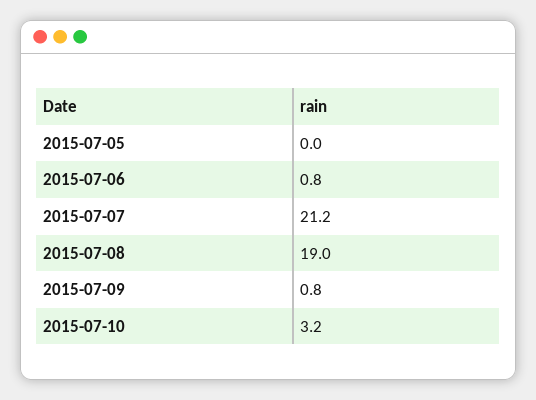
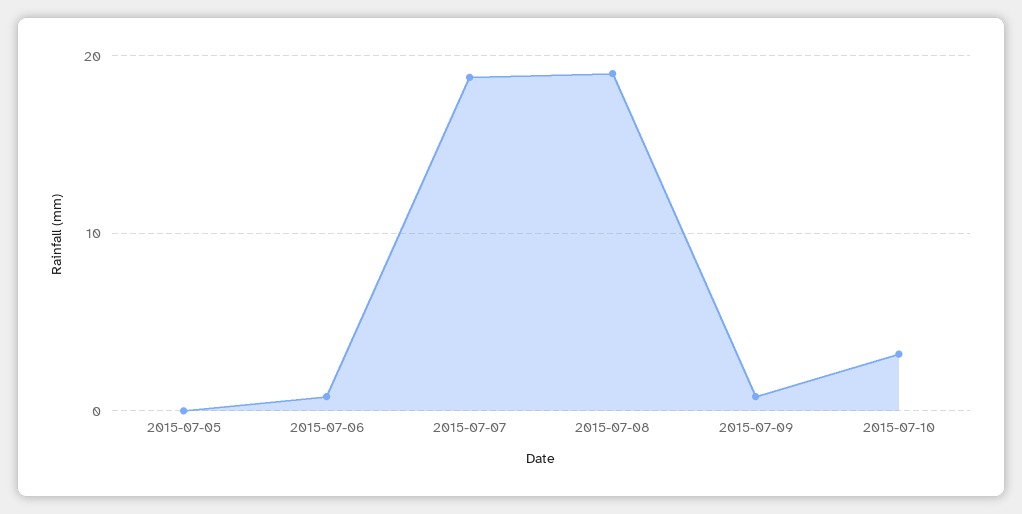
2015-07-07: 21.2 -> 19

